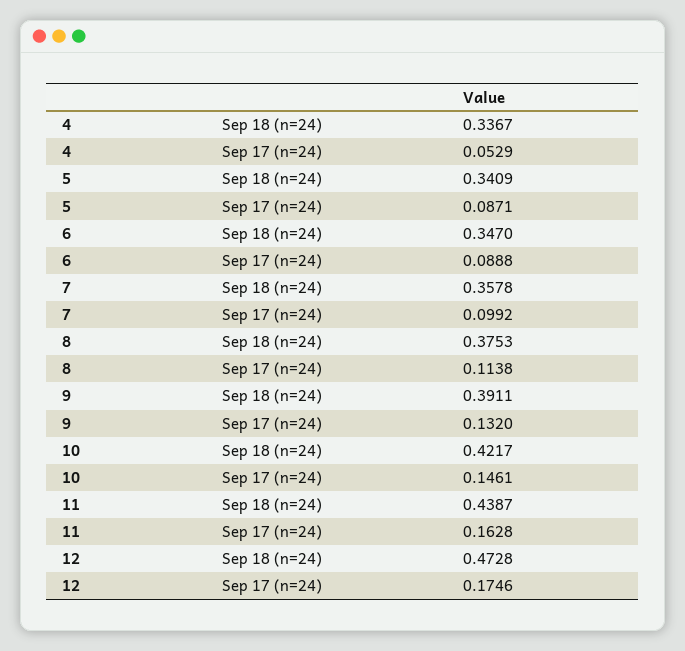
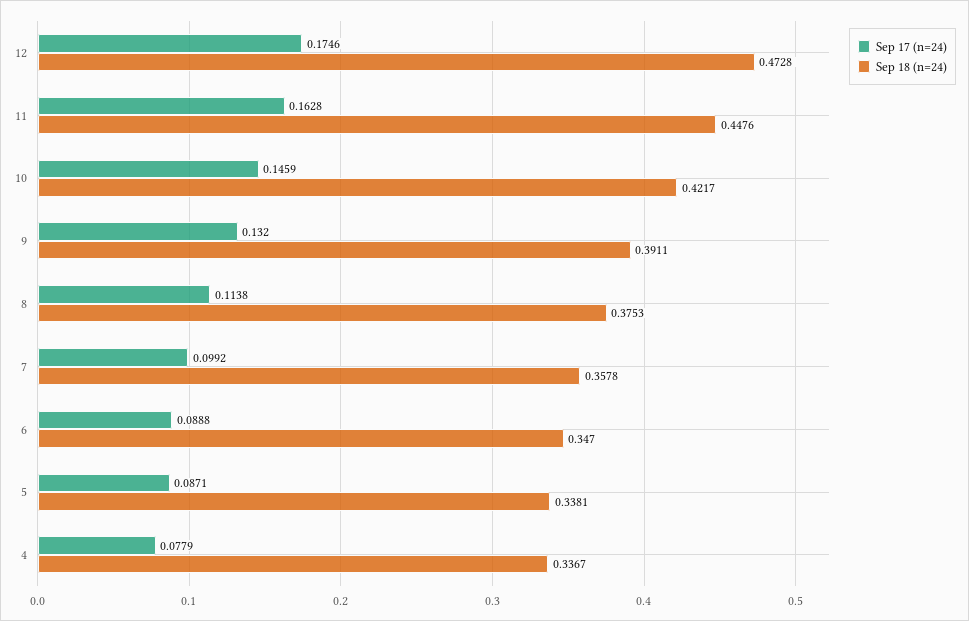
Sep 17 (n=24), 4: 0.0529 -> 0.0779
Sep 18 (n=24), 5: 0.3409 -> 0.3381
Sep 17 (n=24), 10: 0.1461 -> 0.1459
Sep 18 (n=24), 11: 0.4387 -> 0.4476

